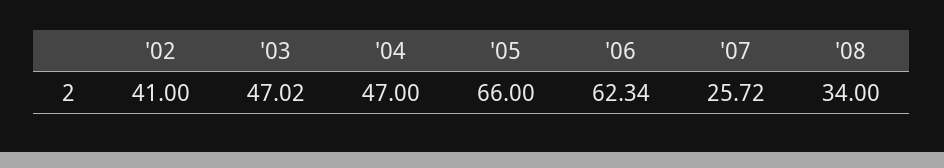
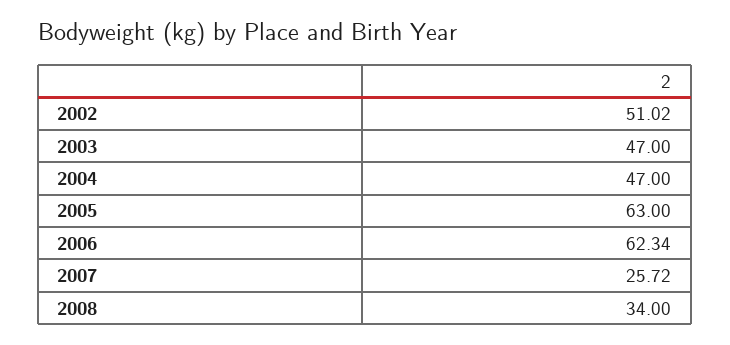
'02: 41 -> 51.02
'03: 47.02 -> 47
'05: 66 -> 63

